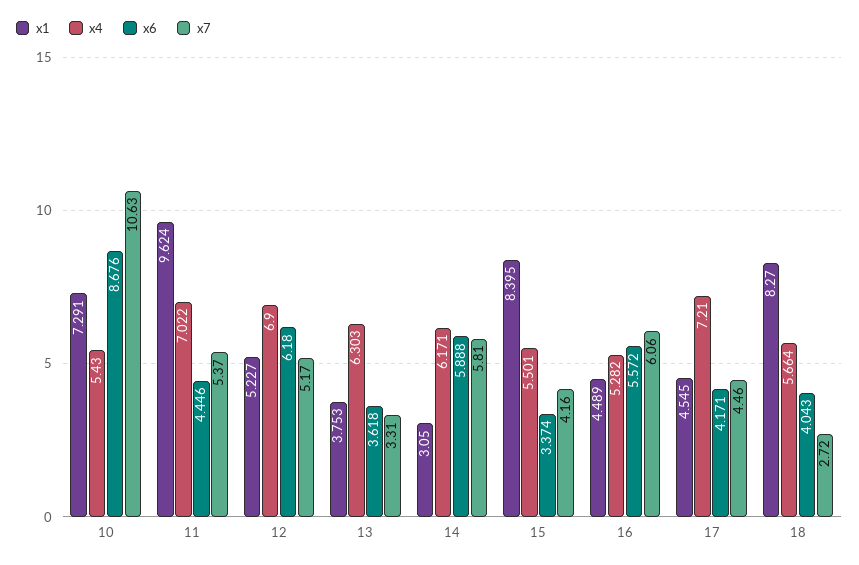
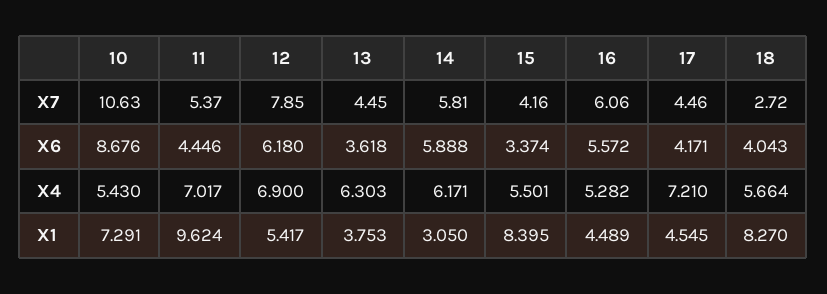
x4, 11: 7.022 -> 7.017
x1, 12: 5.227 -> 5.417
x7, 12: 5.17 -> 7.85
x7, 13: 3.31 -> 4.45

